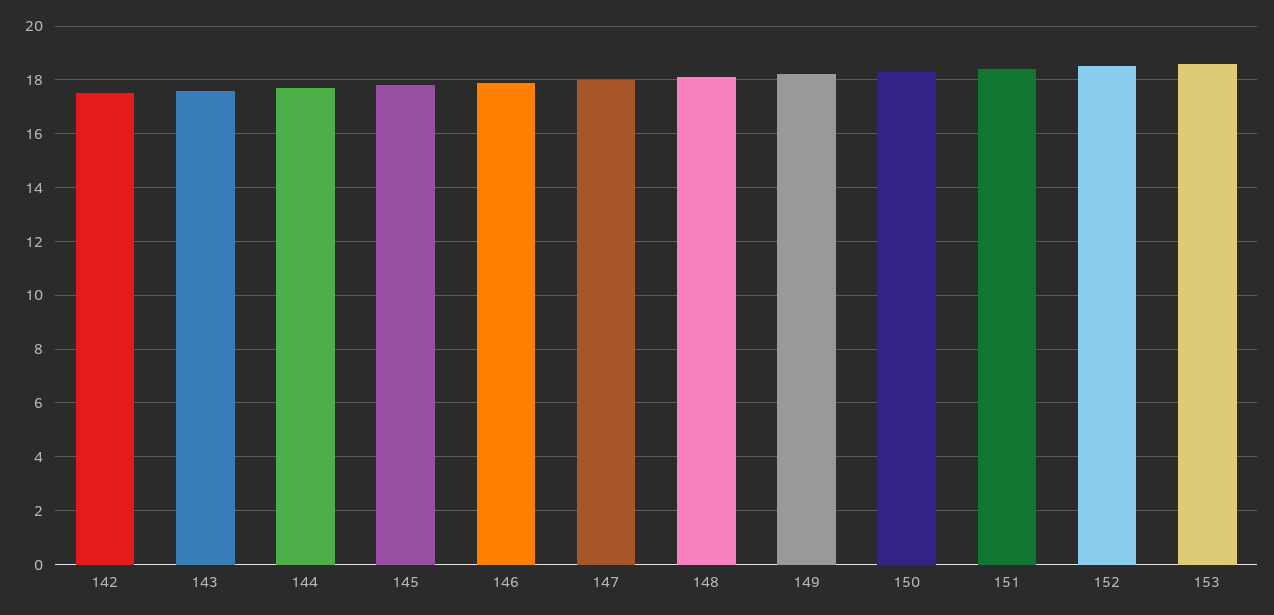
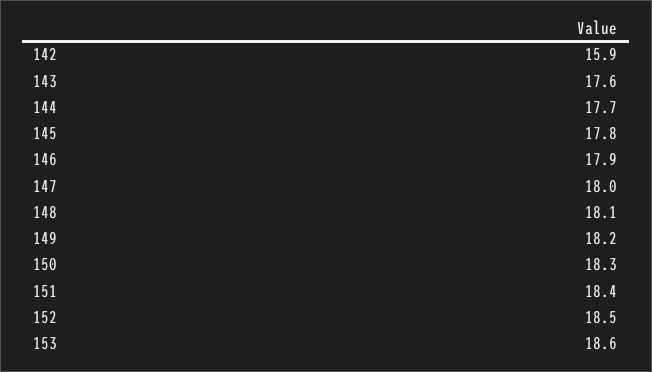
142: 17.5 -> 15.9

